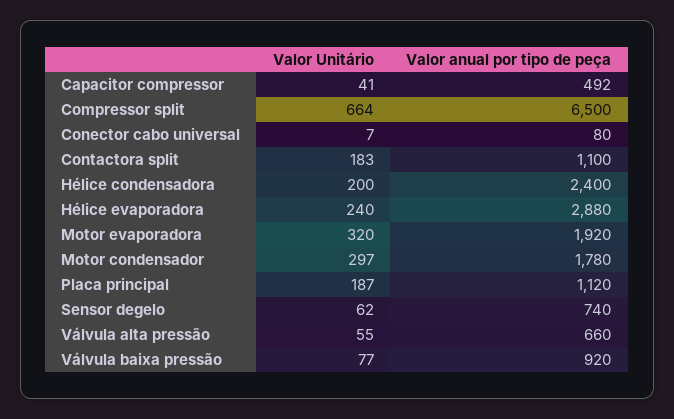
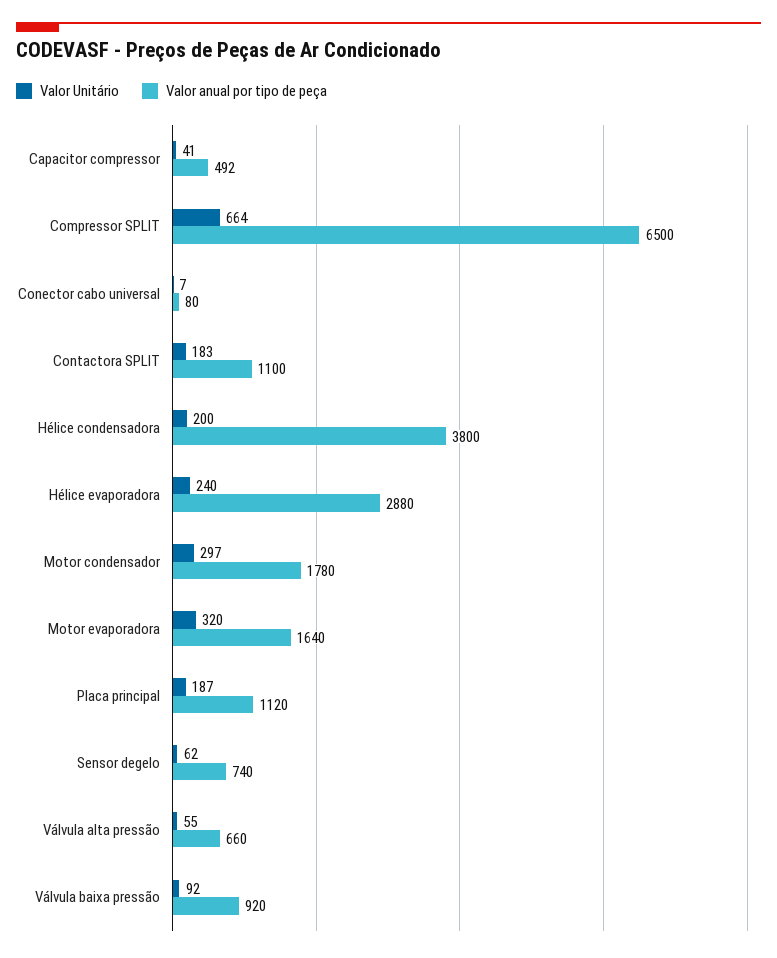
Valor anual por tipo de peça, Hélice condensadora: 2400 -> 3800
Valor anual por tipo de peça, Motor evaporadora: 1920 -> 1640
Valor Unitário, Válvula baixa pressão: 77 -> 92

